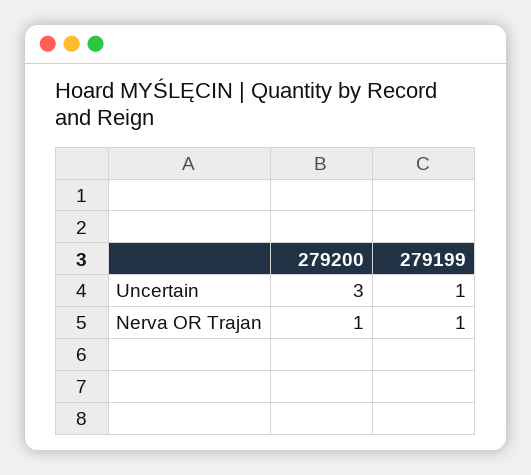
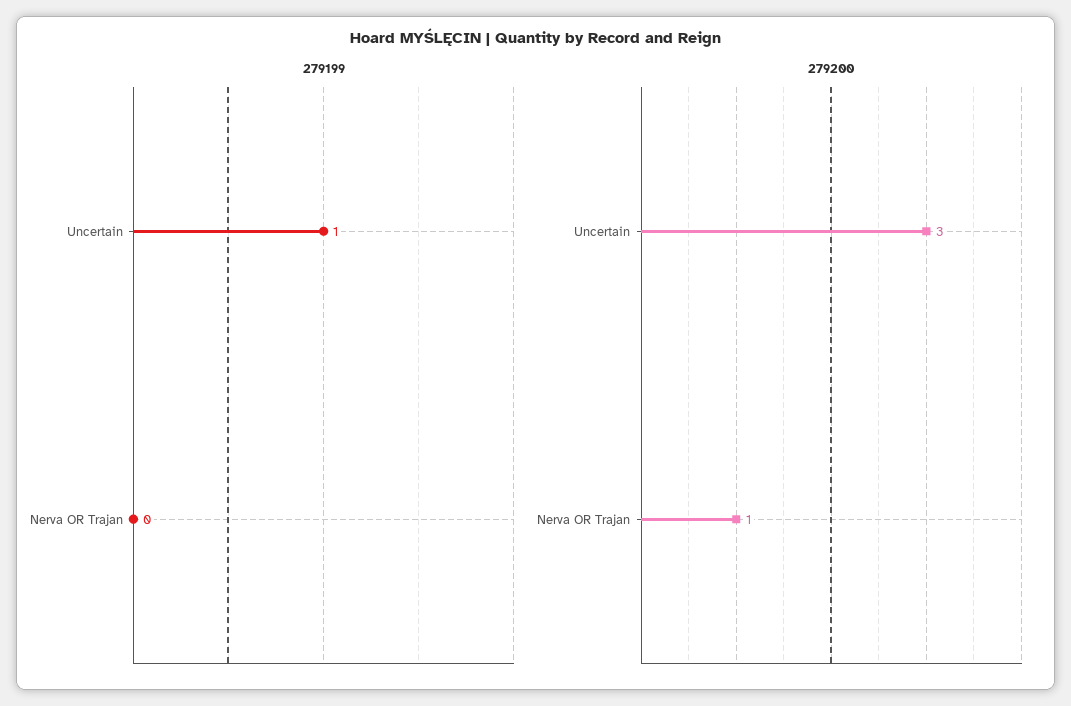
279199, Nerva OR Trajan: 1 -> 0

